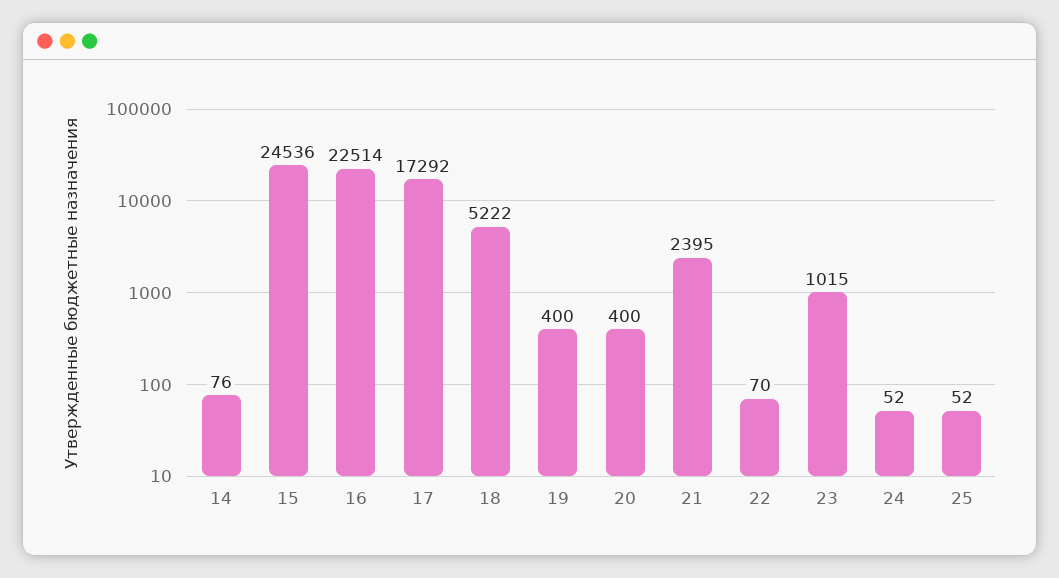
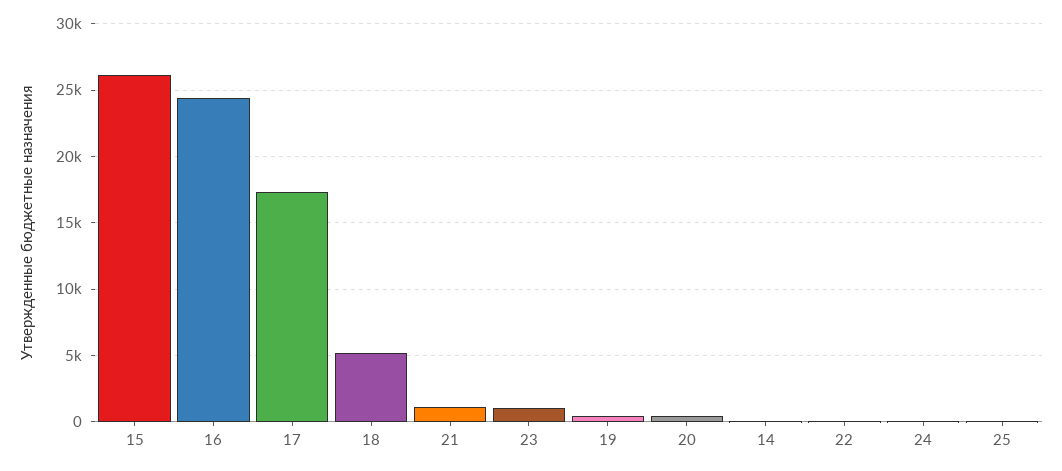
15: 24536 -> 26000
16: 22514 -> 24500
21: 2395 -> 1000

